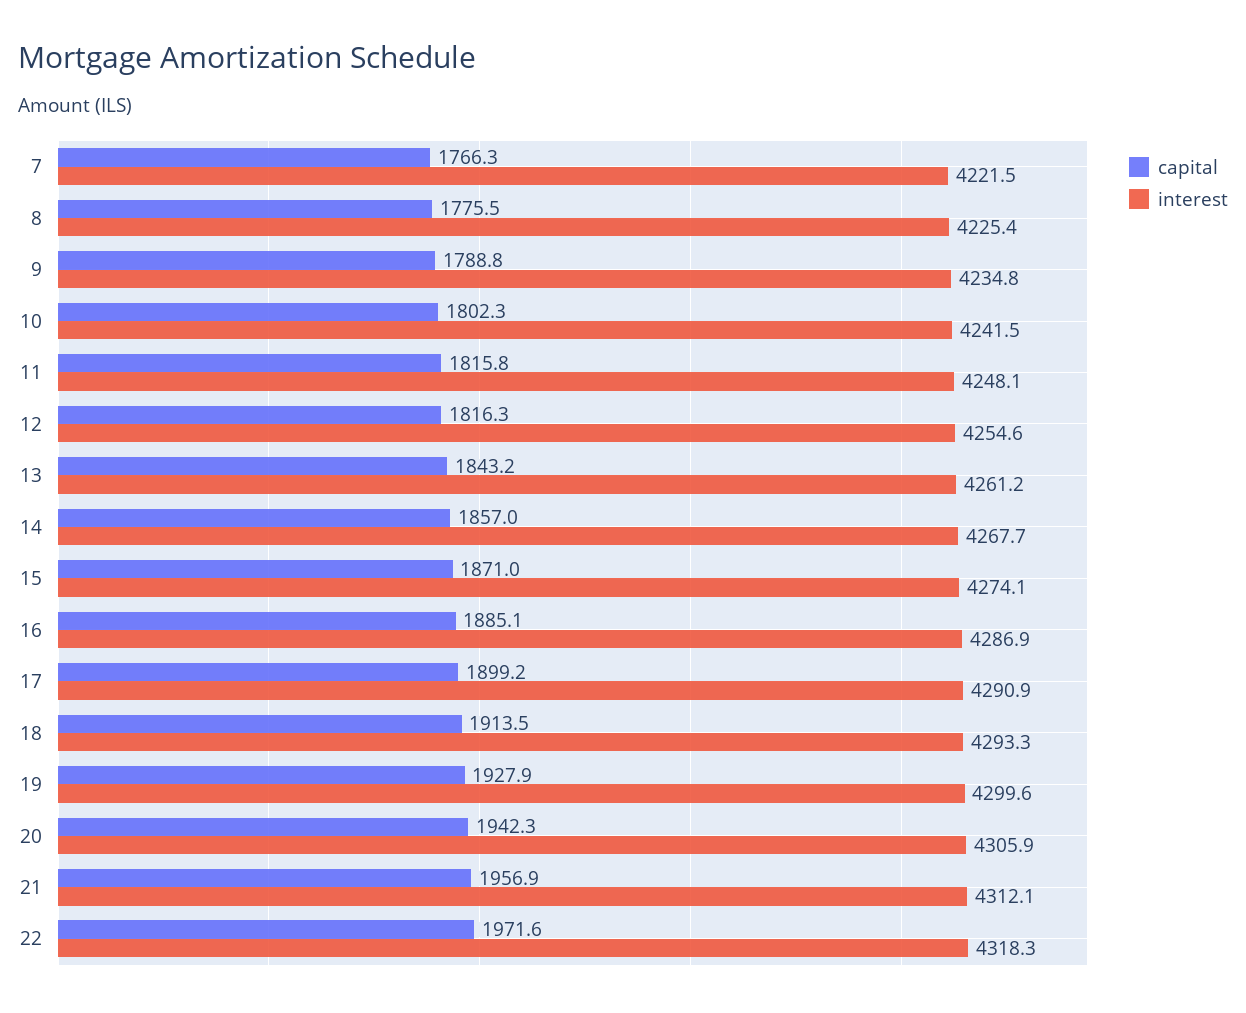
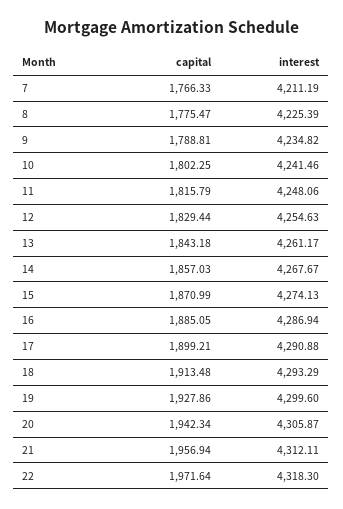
interest, 7: 4221.5 -> 4211.19
capital, 12: 1816.3 -> 1829.44

